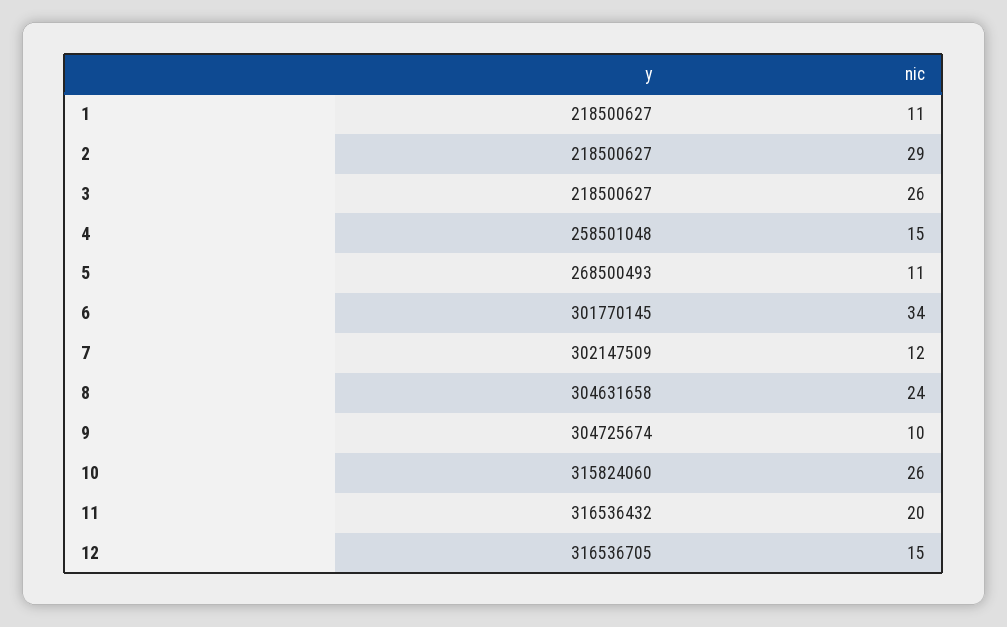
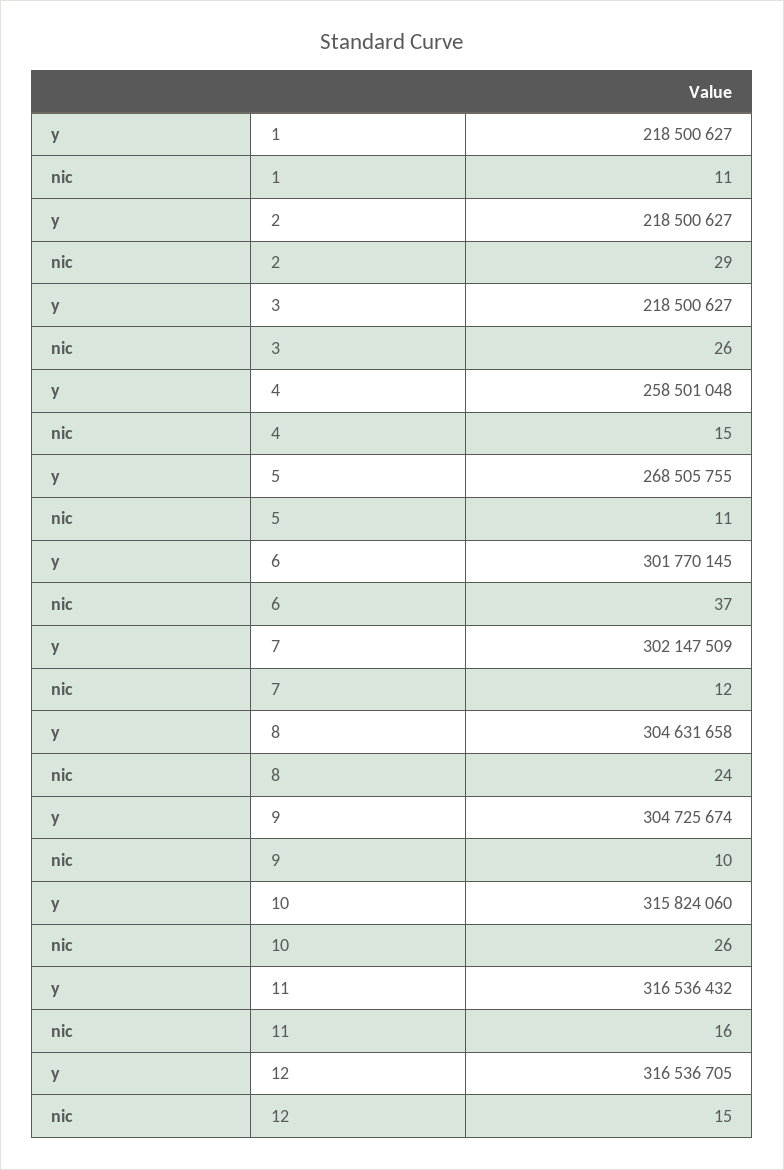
y, 5: 268500493 -> 268505755
nic, 6: 34 -> 37
nic, 11: 20 -> 16

